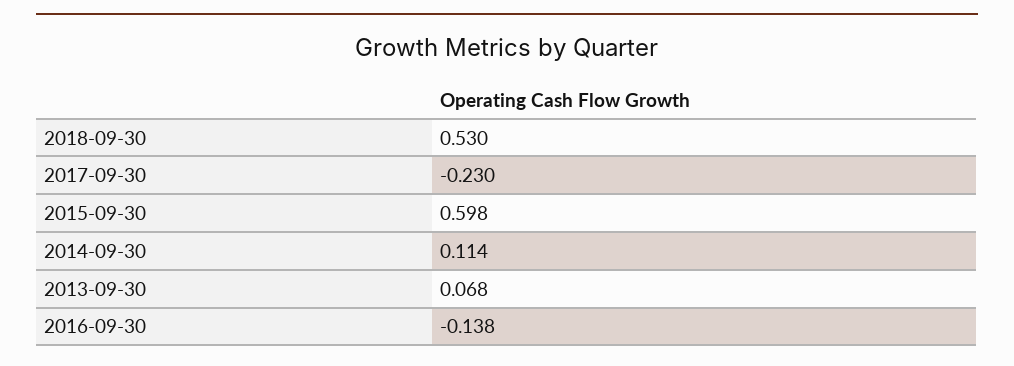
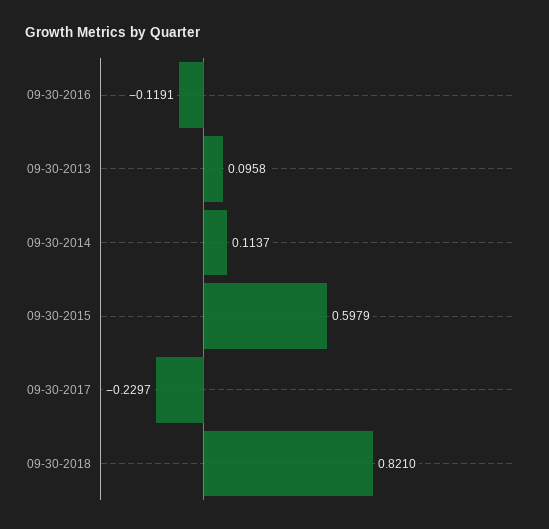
2018-09-30: 0.53 -> 0.821
2013-09-30: 0.068 -> 0.0958
2016-09-30: -0.138 -> -0.1191

